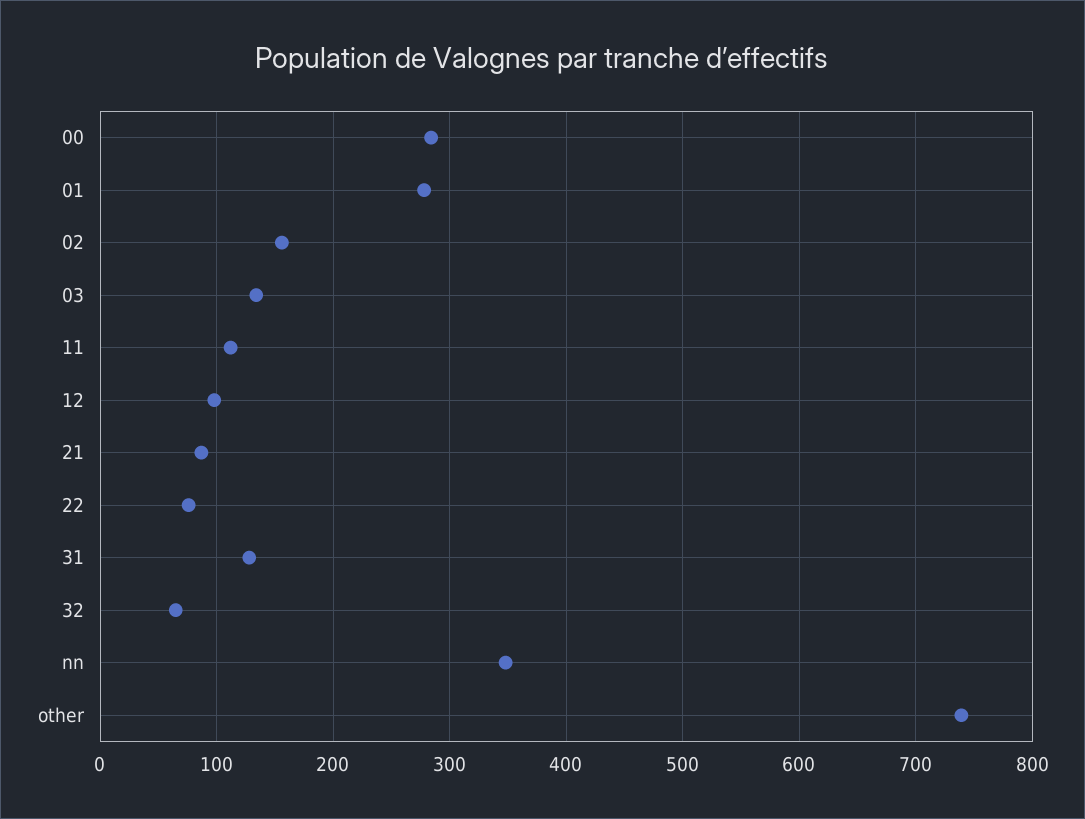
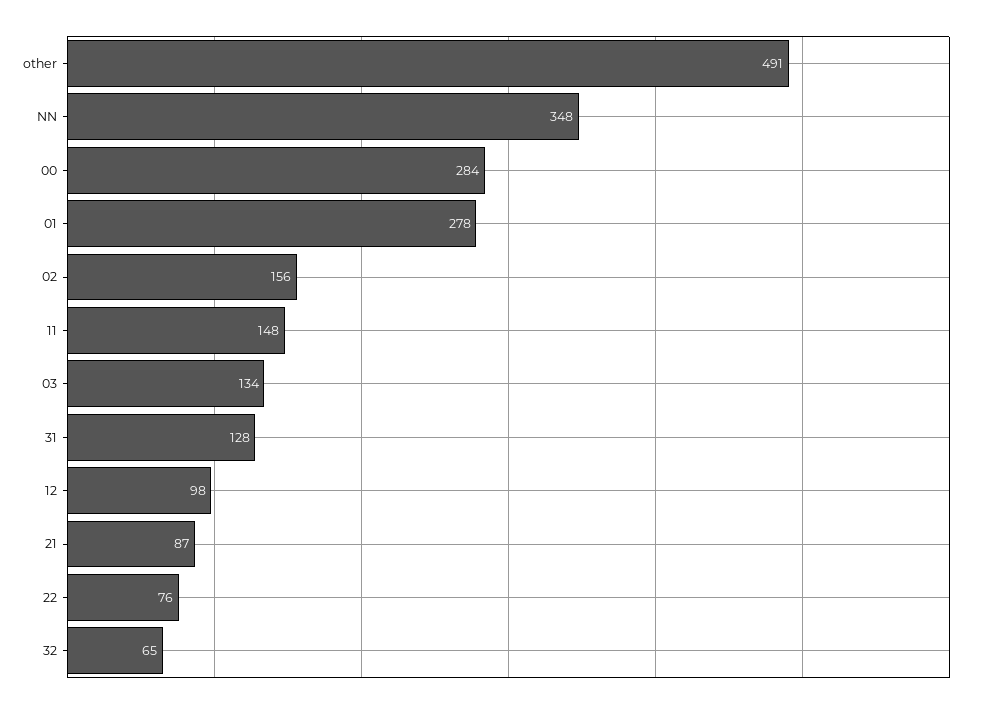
11: 110 -> 148
other: 740 -> 491

